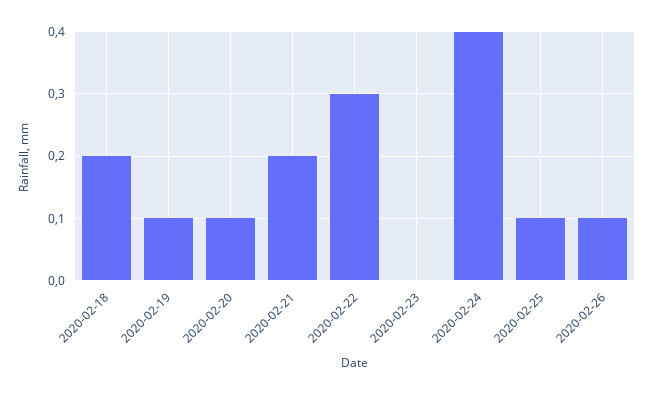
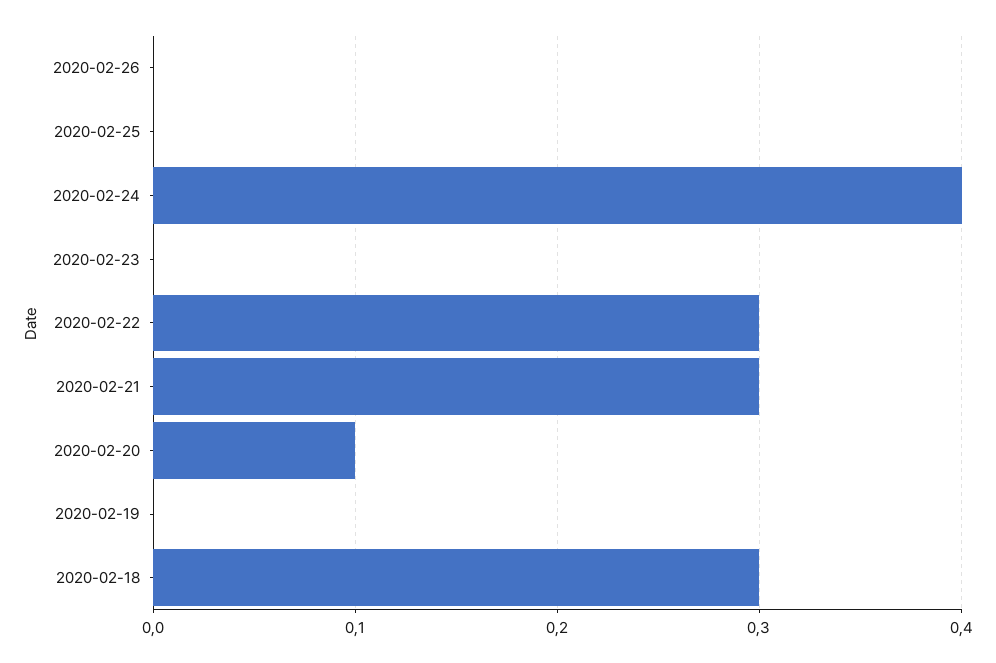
2020-02-18: 0.2 -> 0.3
2020-02-19: 0.1 -> 0
2020-02-21: 0.2 -> 0.3
2020-02-25: 0.1 -> 0
2020-02-26: 0.1 -> 0

